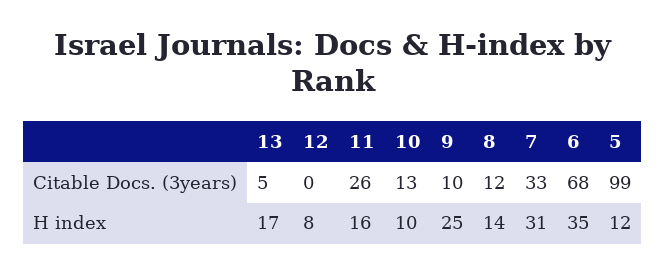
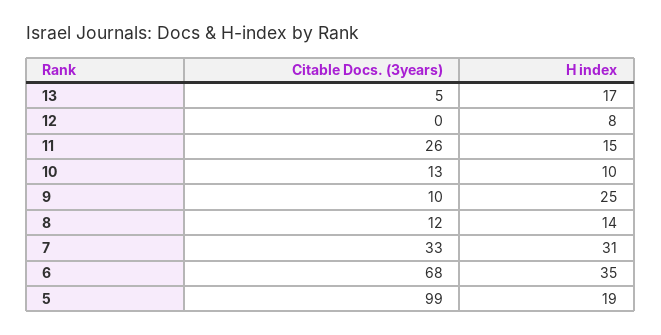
11, H index: 16 -> 15
5, H index: 12 -> 19

